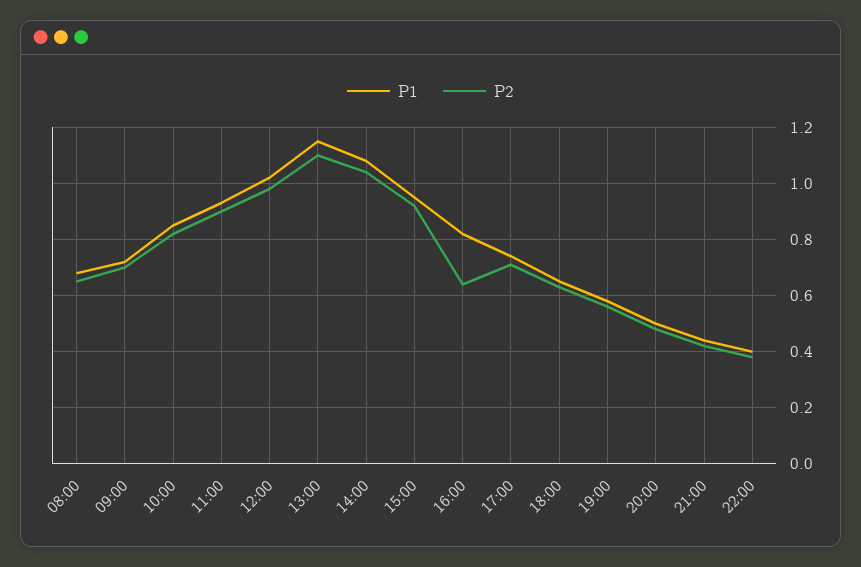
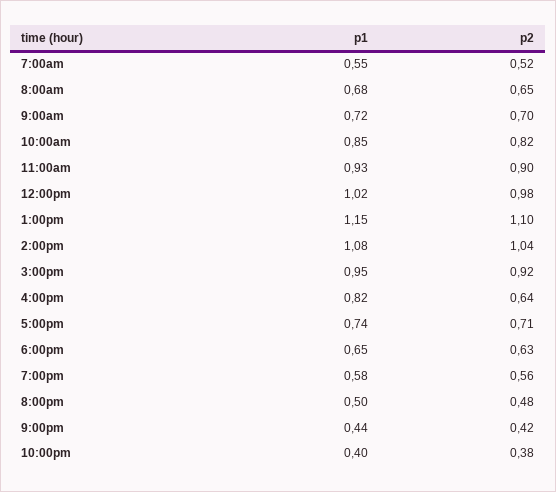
P1, 7:00am: none -> 0.55
P2, 7:00am: none -> 0.52

